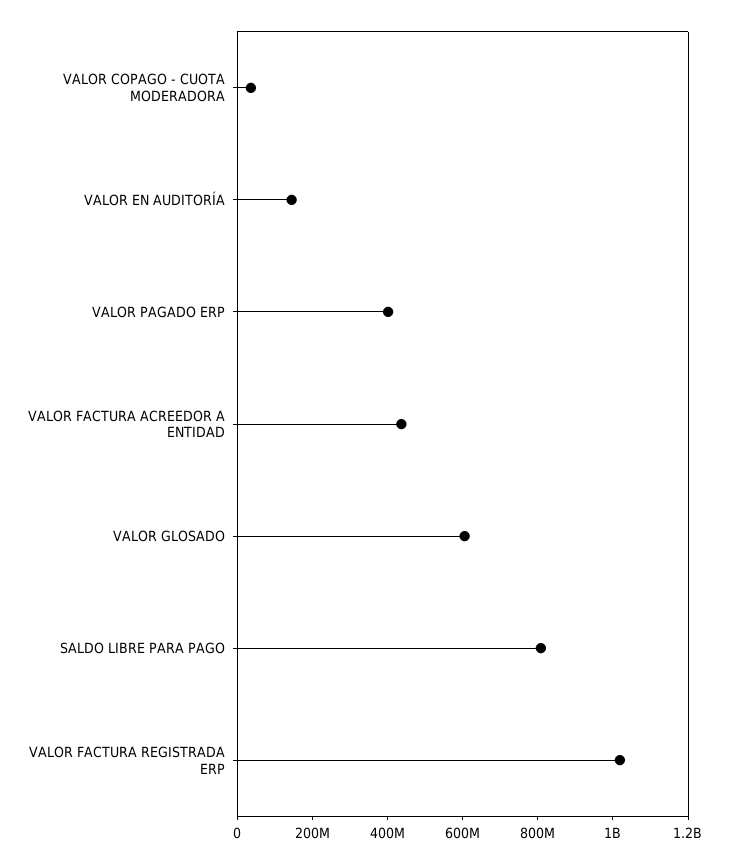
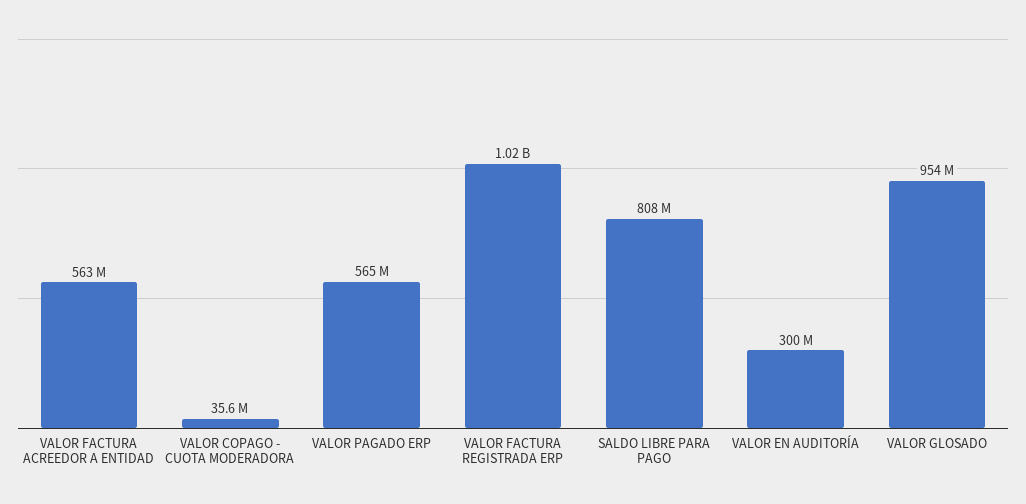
VALOR EN AUDITORÍA: 150000000 -> 300000000
VALOR PAGADO ERP: 400000000 -> 565000000
VALOR FACTURA ACREEDOR A ENTIDAD: 450000000 -> 563000000
VALOR GLOSADO: 600000000 -> 954000000

